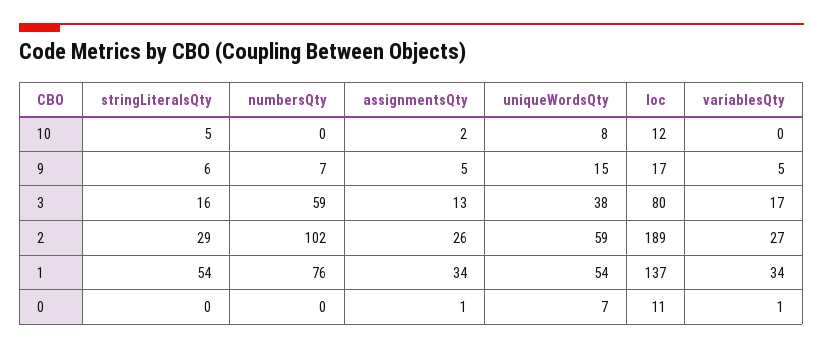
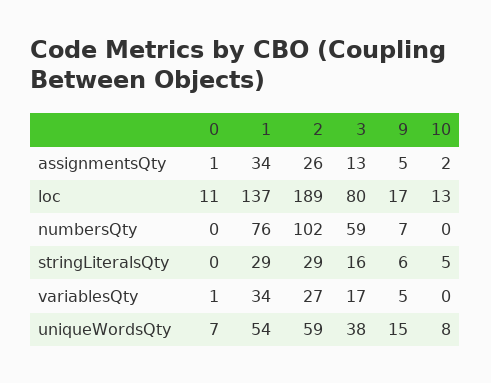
loc, 10: 12 -> 13
stringLiteralsQty, 1: 54 -> 29

